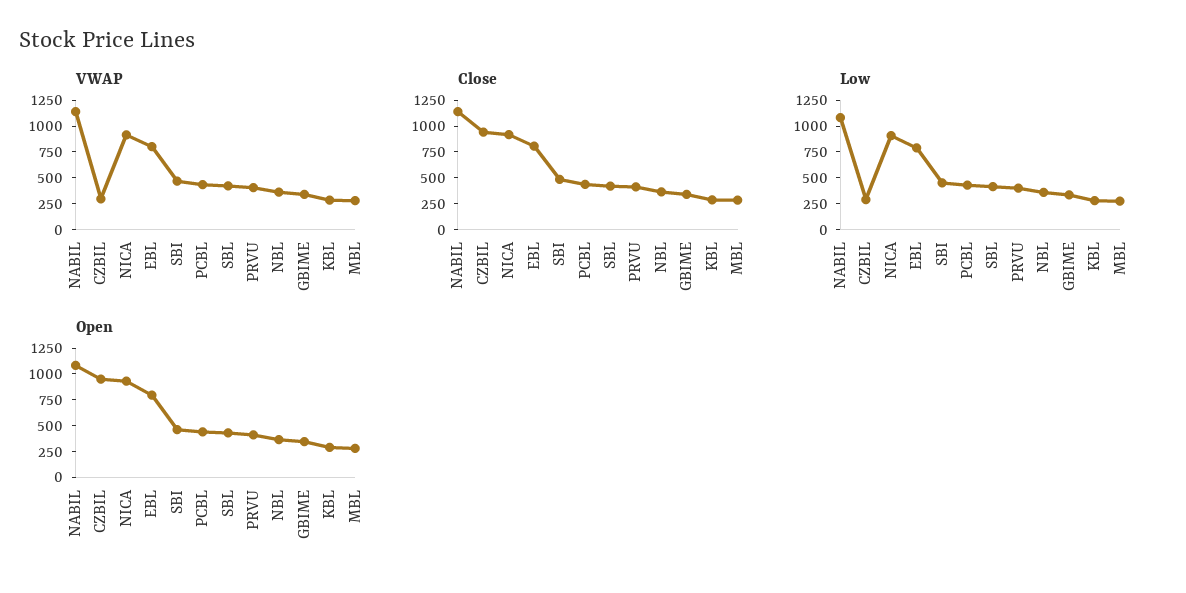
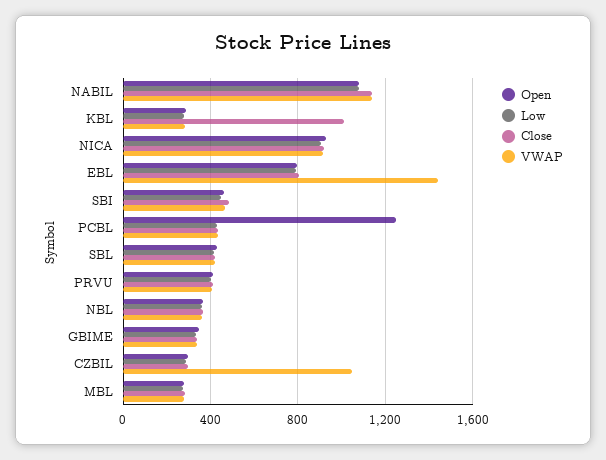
VWAP, CZBIL: 250 -> 1050
VWAP, EBL: 750 -> 1450
Close, CZBIL: 1000 -> 300
Close, KBL: 250 -> 1000
Open, CZBIL: 1000 -> 300
Open, PCBL: 500 -> 1250

